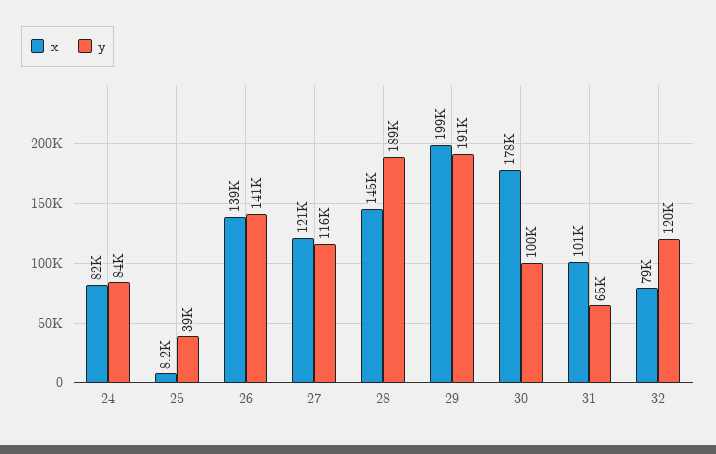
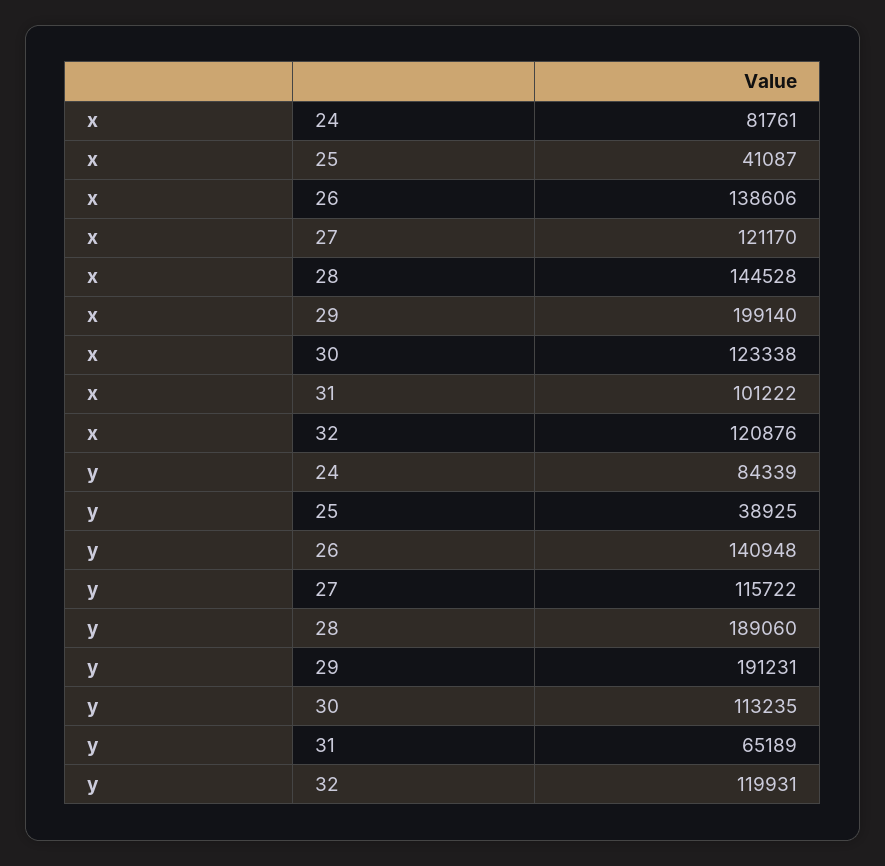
x, 25: 8200 -> 41087
x, 30: 178000 -> 123338
y, 30: 100000 -> 113235
x, 32: 79000 -> 120876

